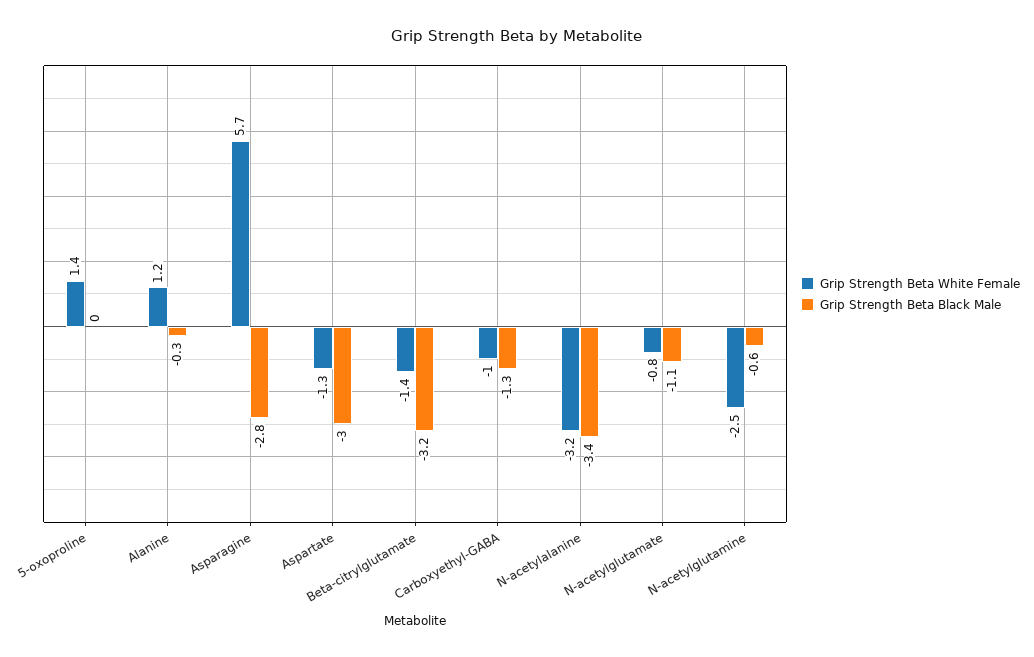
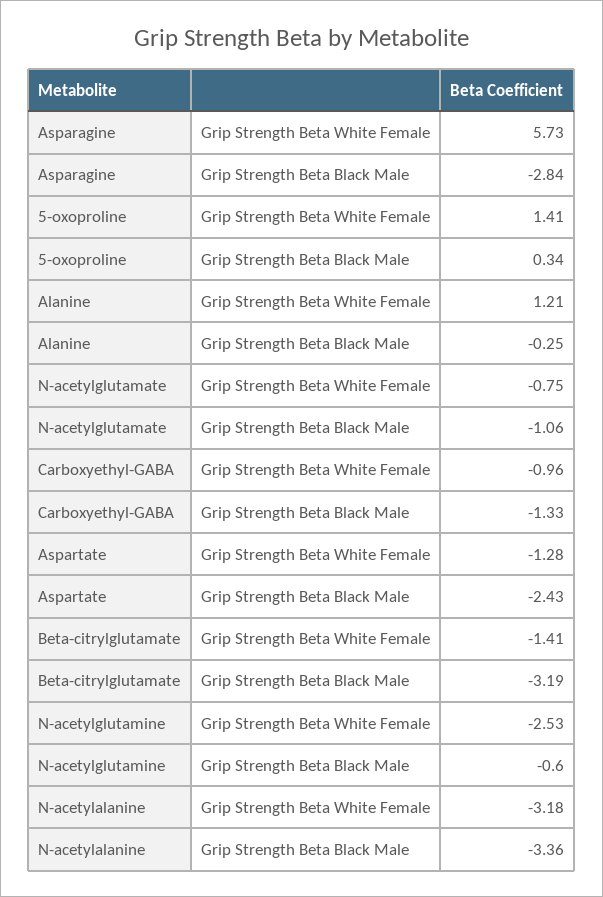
Grip Strength Beta Black Male, 5-oxoproline: 0 -> 0.34
Grip Strength Beta Black Male, Aspartate: -3 -> -2.43

